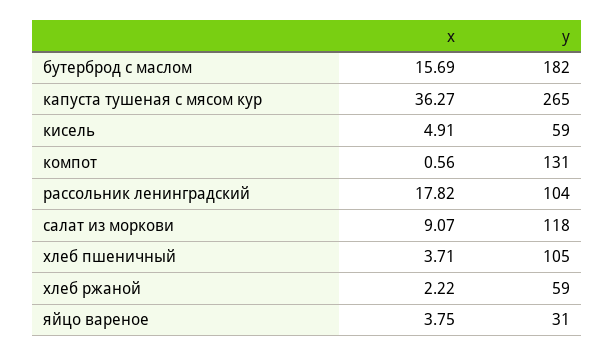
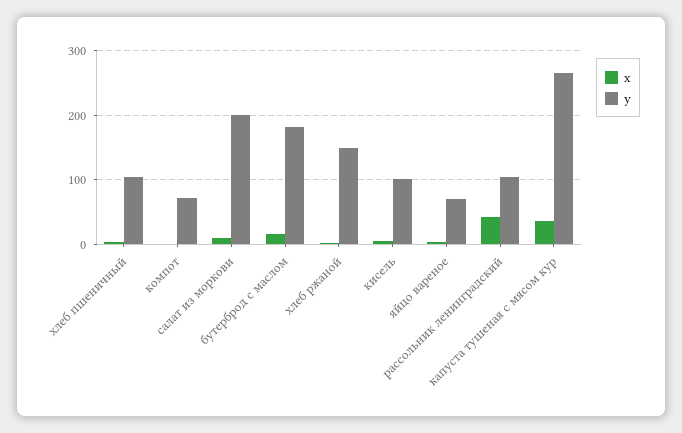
y, кисель: 59 -> 100
y, компот: 131 -> 70
x, рассольник ленинградский: 17.82 -> 40
y, салат из моркови: 118 -> 200
y, хлеб ржаной: 59 -> 150
y, яйцо вареное: 31 -> 70

